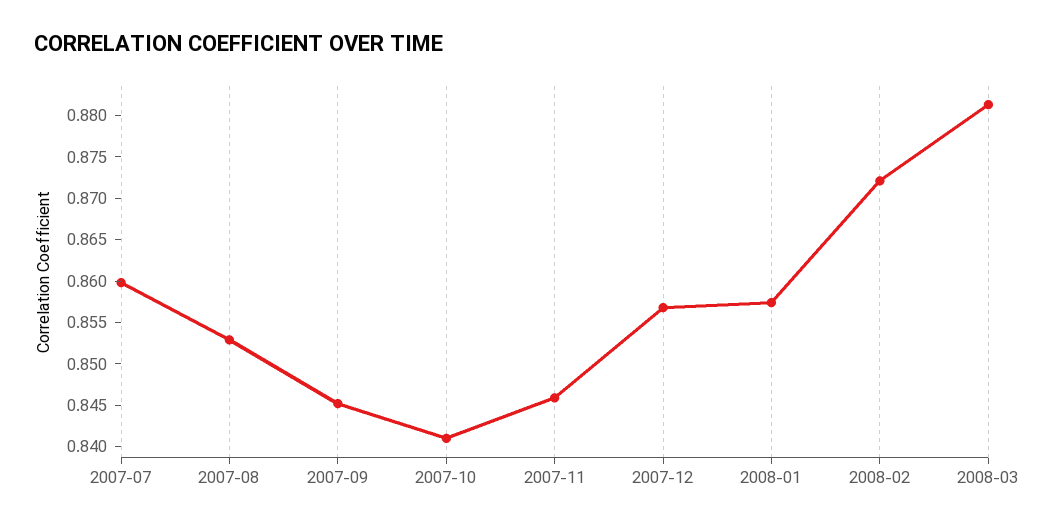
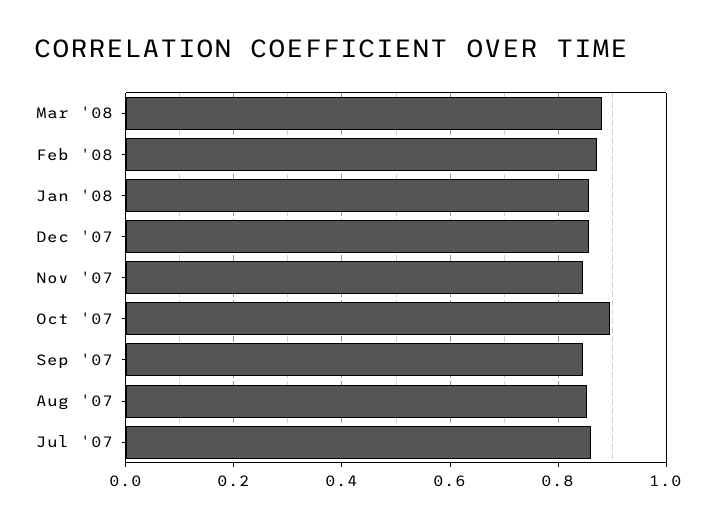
2007-10: 0.841 -> 0.9

